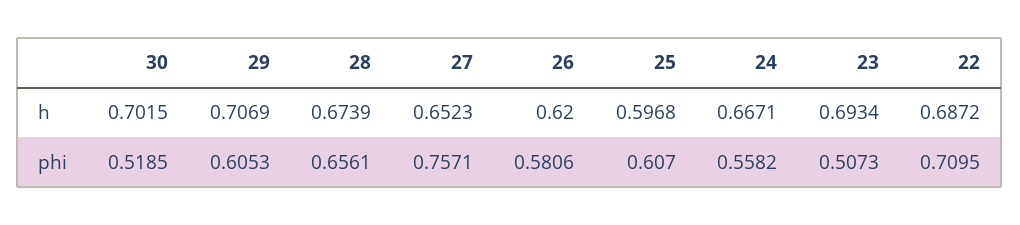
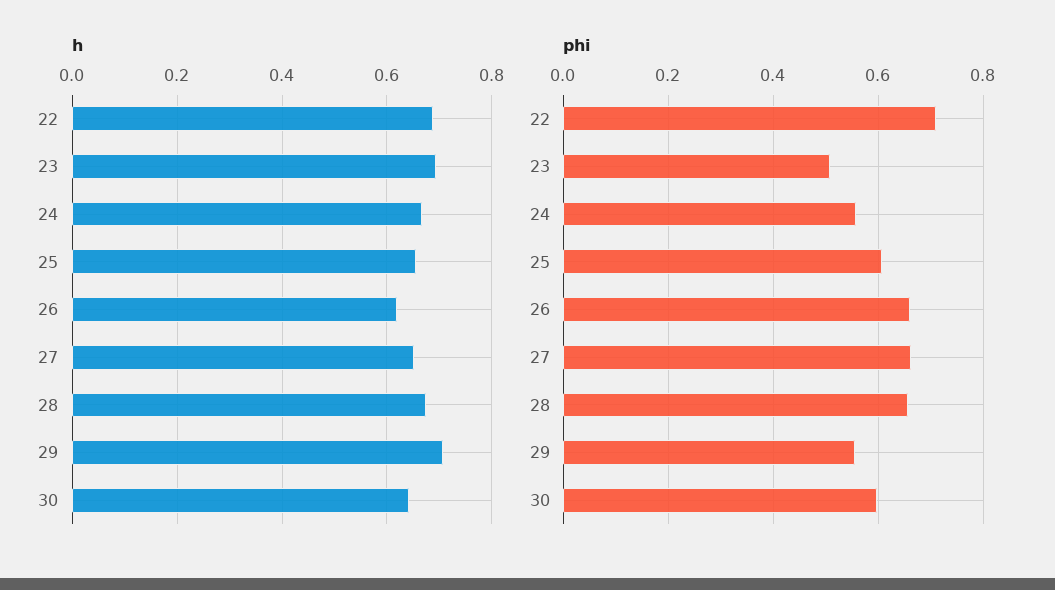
h, 30: 0.7015 -> 0.64
h, 25: 0.5968 -> 0.66
phi, 30: 0.5185 -> 0.6
phi, 29: 0.6053 -> 0.56
phi, 27: 0.7571 -> 0.66
phi, 26: 0.5806 -> 0.66

